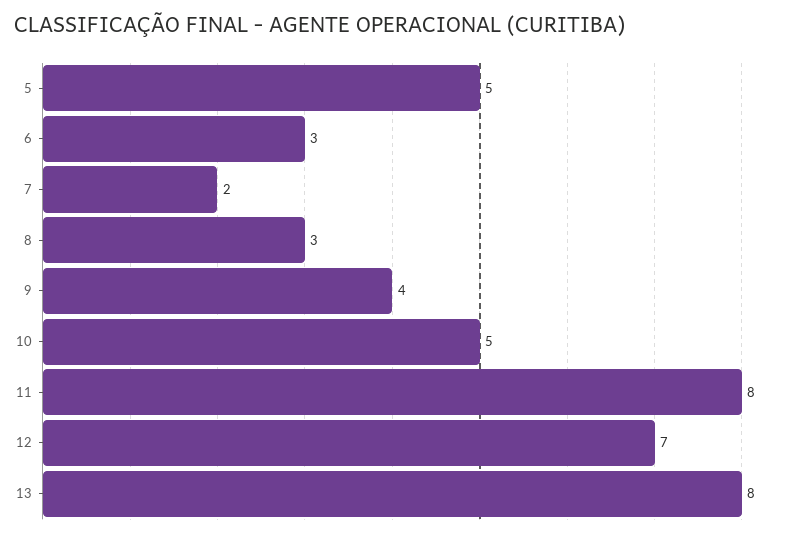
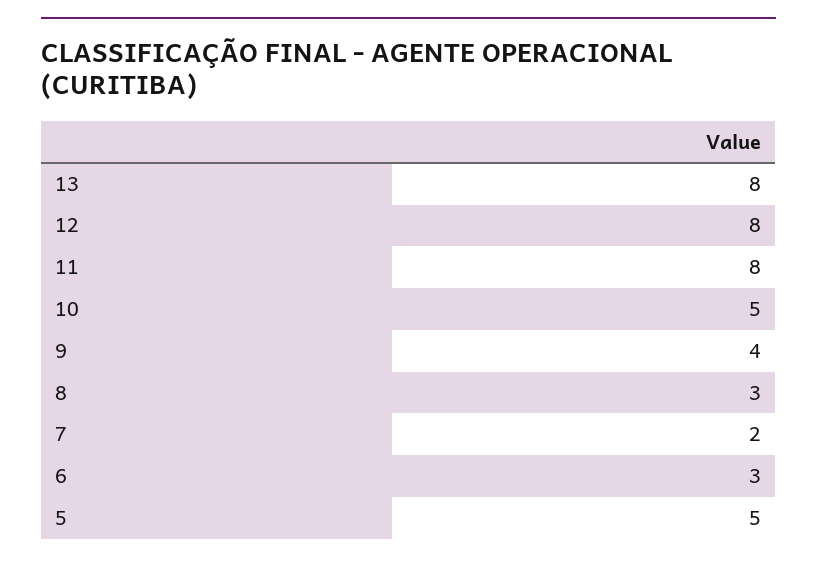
12: 7 -> 8

